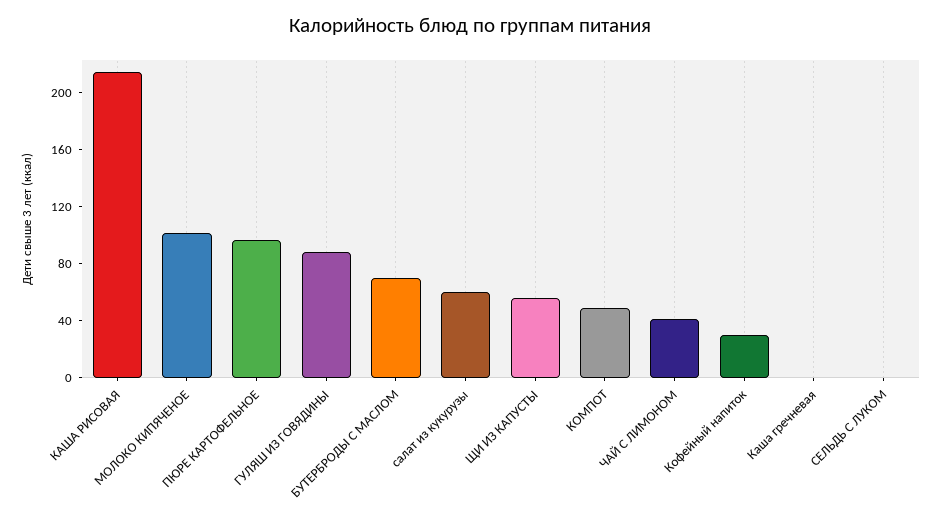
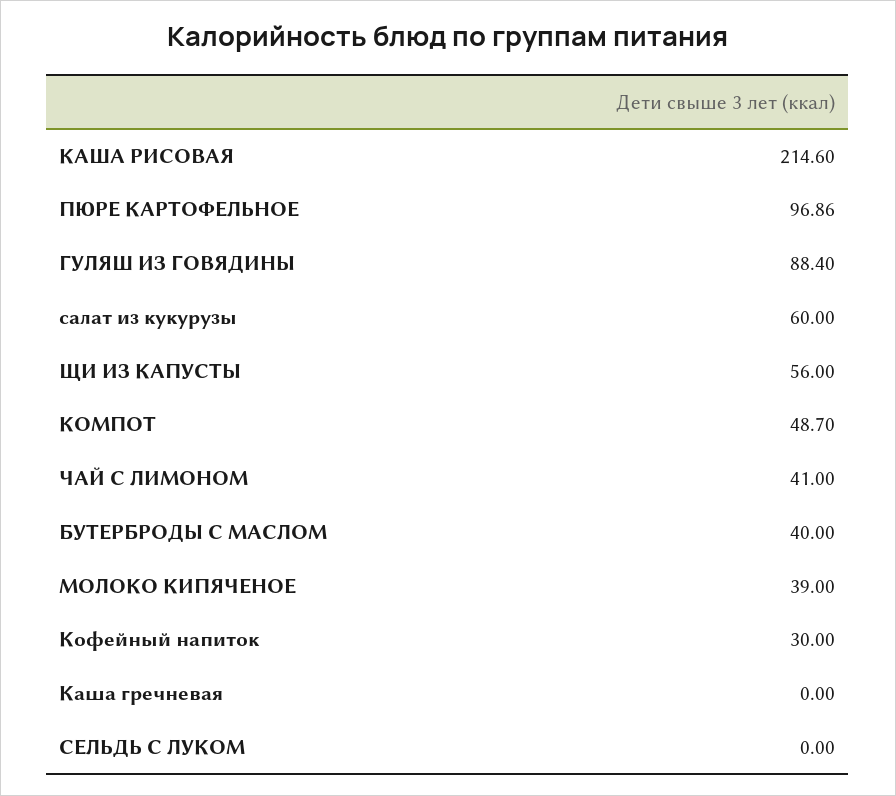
МОЛОКО КИПЯЧЕНОЕ: 100 -> 39
БУТЕРБРОДЫ С МАСЛОМ: 70 -> 40

